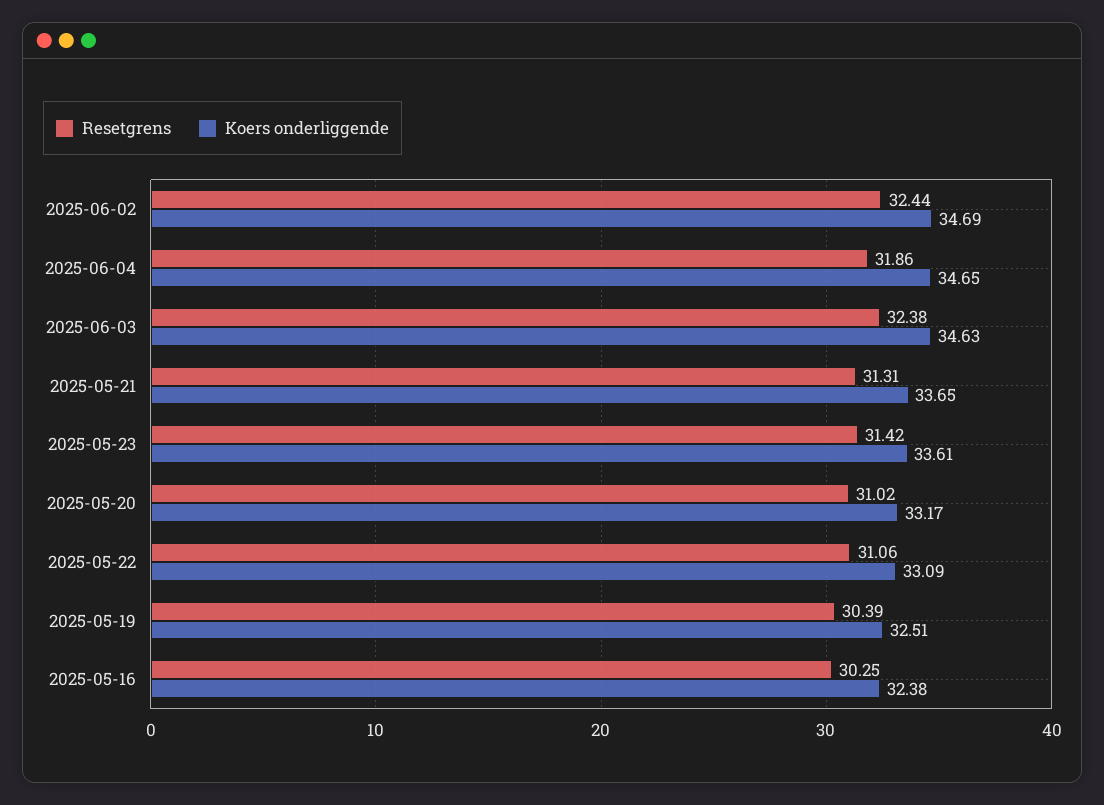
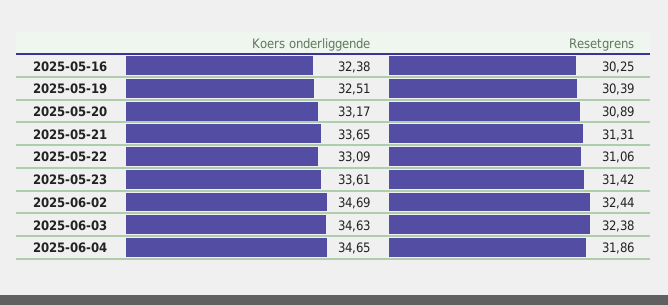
Resetgrens, 2025-05-20: 31.02 -> 30.89

